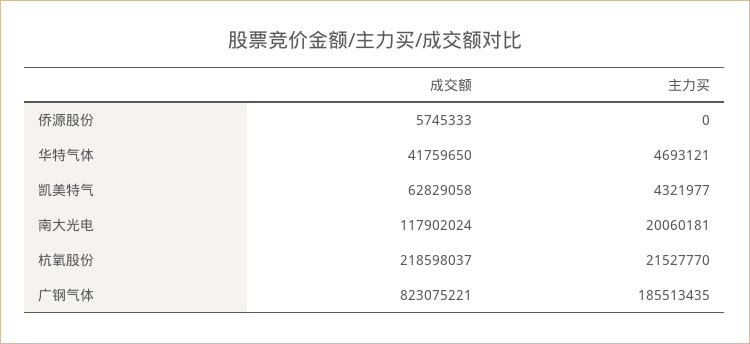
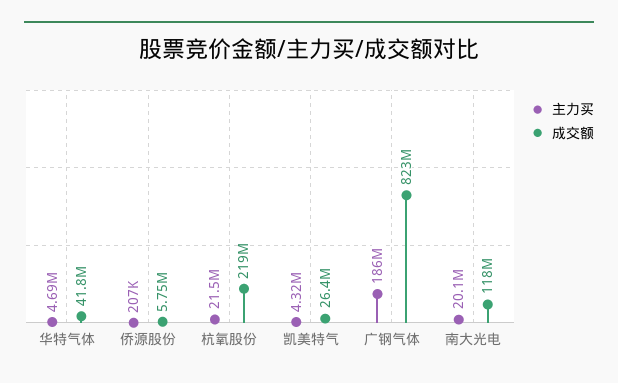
主力买, 侨源股份: 0 -> 207000
成交额, 凯美特气: 62829058 -> 26400000

